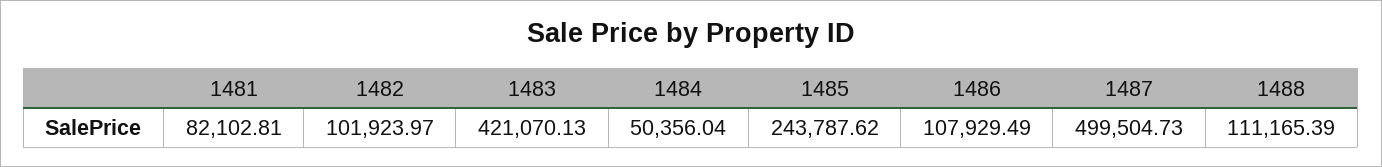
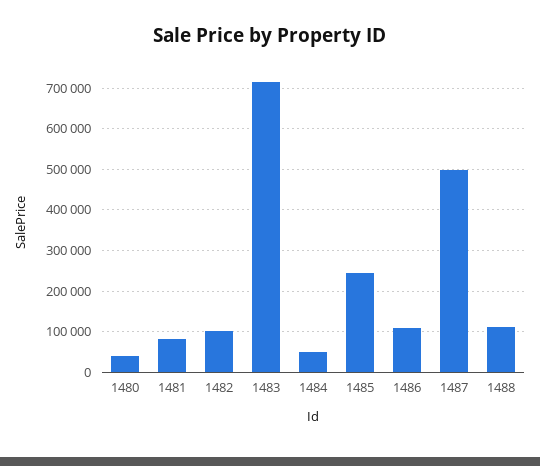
1483: 421070.13 -> 720000
1480: none -> 40000

